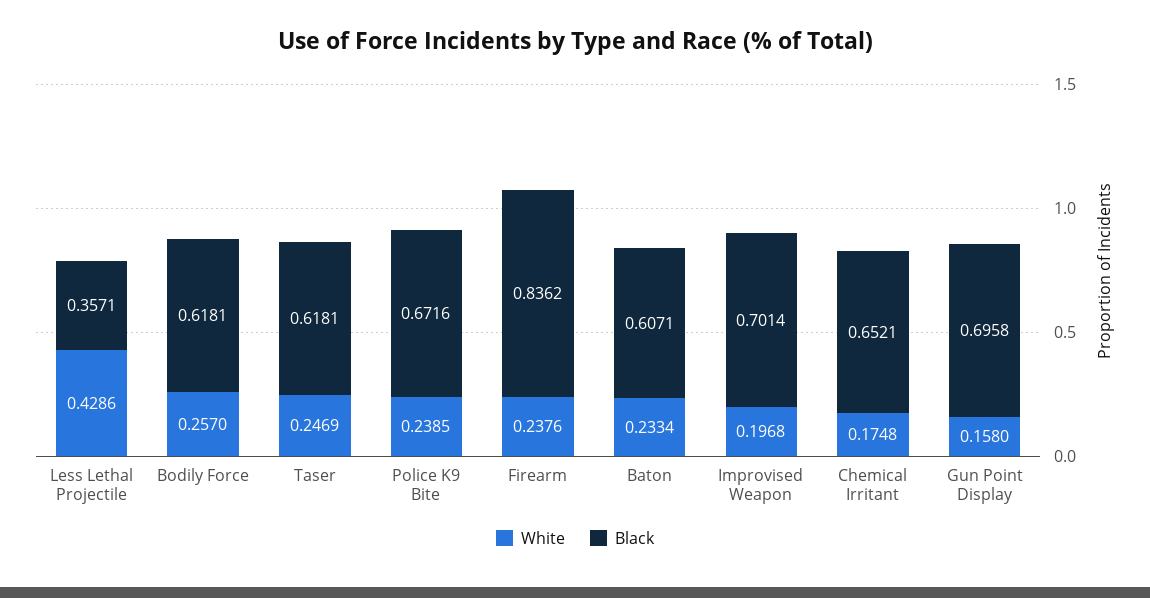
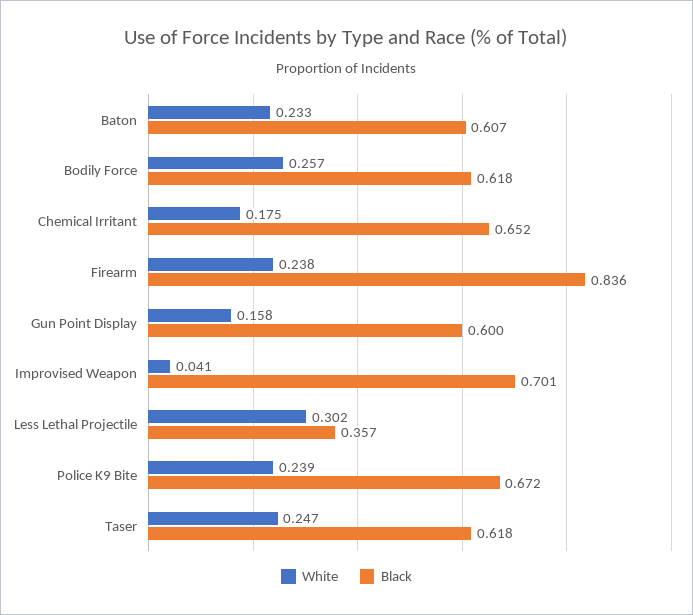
White, Less Lethal Projectile: 0.4286 -> 0.302
White, Improvised Weapon: 0.1968 -> 0.041
Black, Gun Point Display: 0.6958 -> 0.6

